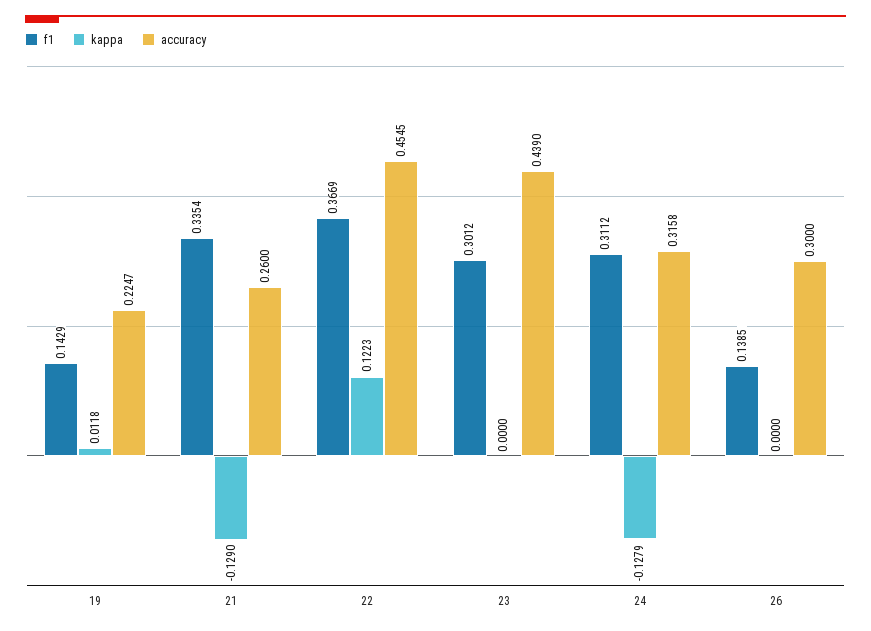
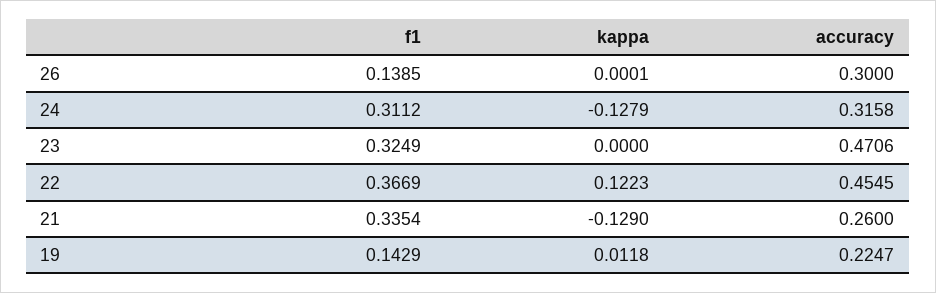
f1, 23: 0.3012 -> 0.3249
accuracy, 23: 0.439 -> 0.4706
kappa, 26: 0 -> 0.0001

